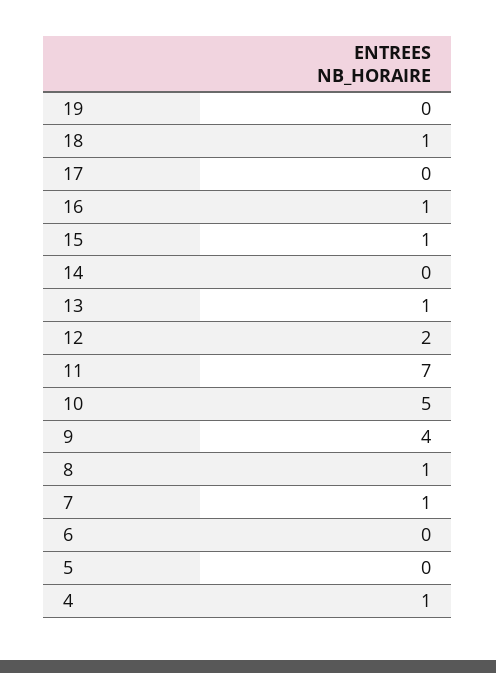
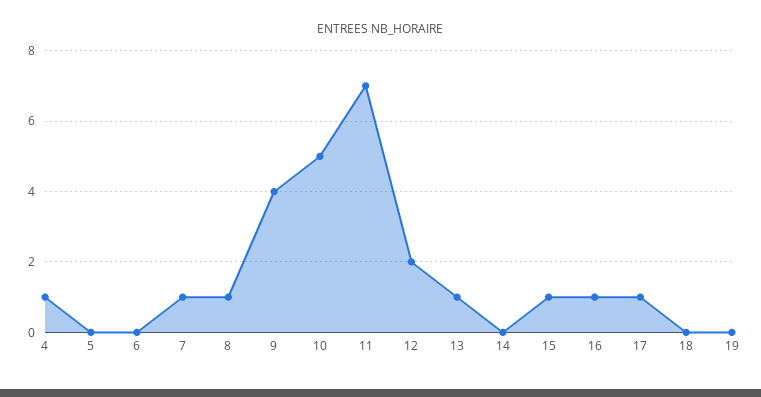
18: 1 -> 0
17: 0 -> 1

